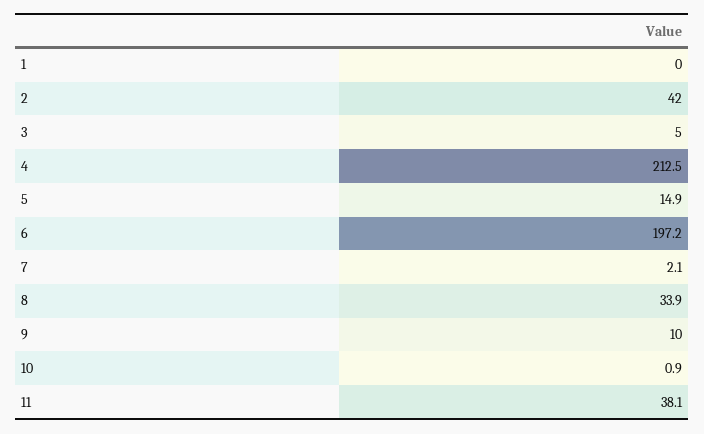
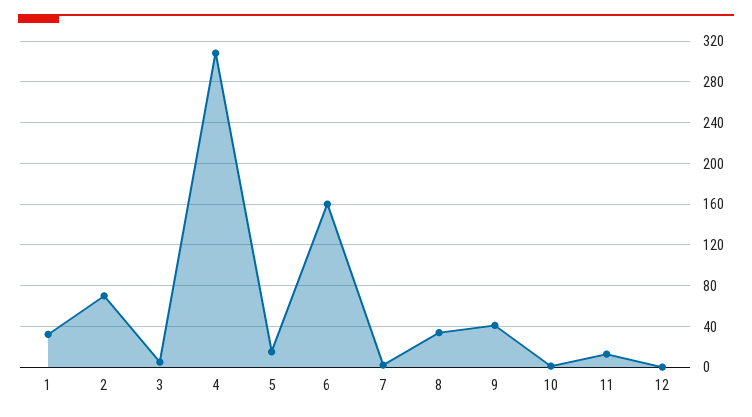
1: 0 -> 30
2: 42 -> 70
4: 212.5 -> 310
6: 197.2 -> 160
9: 10 -> 40
11: 38.1 -> 10
12: none -> 0

